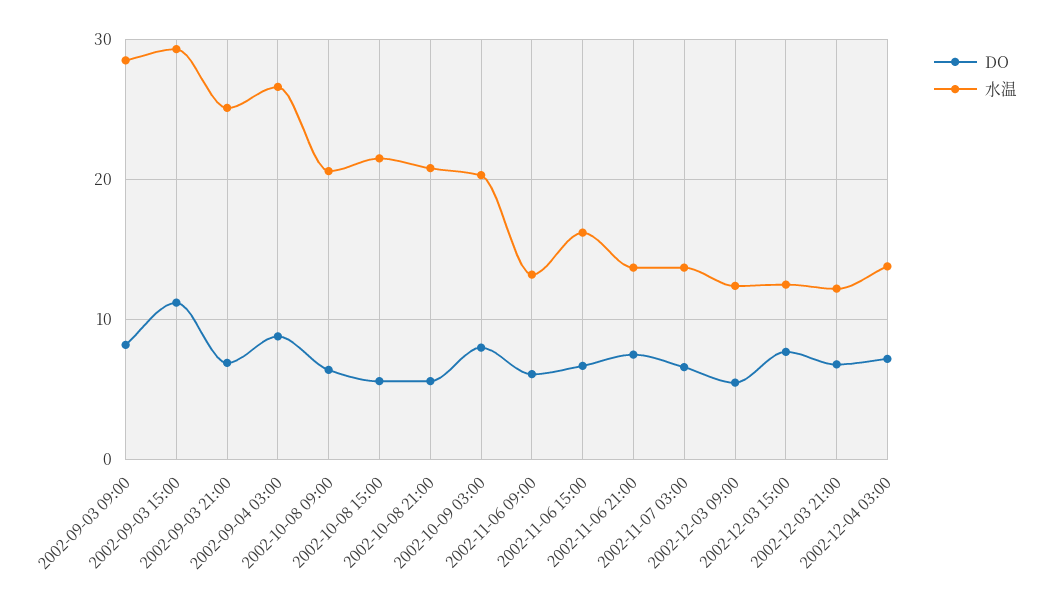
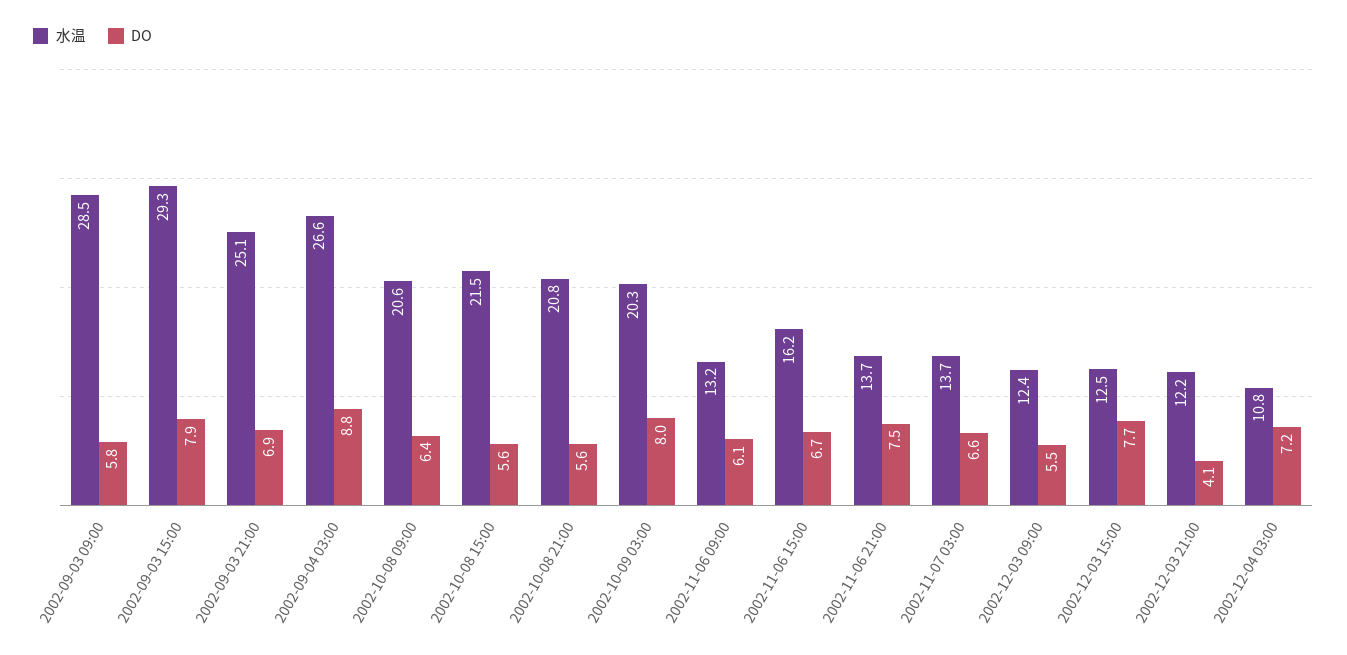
DO, 2002-09-03 09:00: 8 -> 5.8
DO, 2002-09-03 15:00: 11 -> 7.9
DO, 2002-12-03 21:00: 7 -> 4.1
水温, 2002-12-04 03:00: 14 -> 10.8

